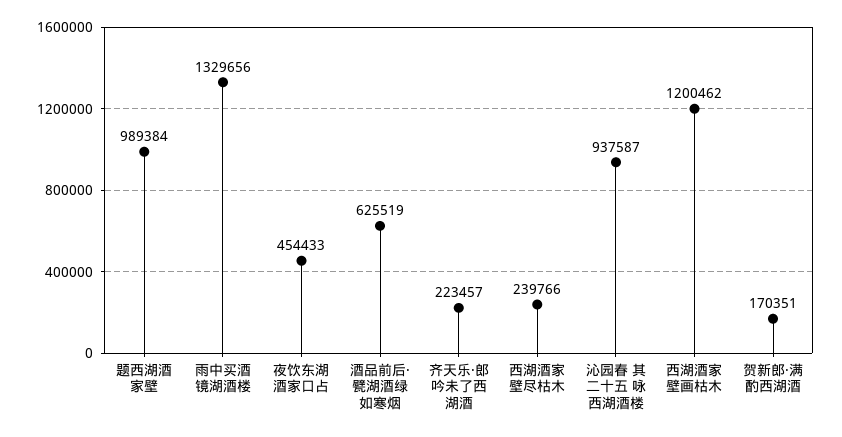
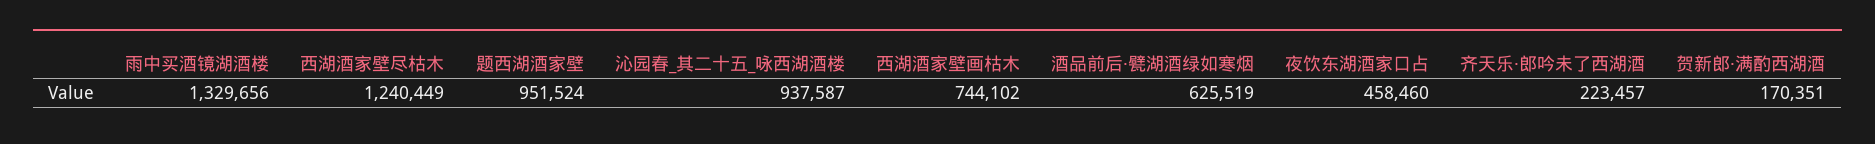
题西湖酒家壁: 989384 -> 951524
夜饮东湖酒家口占: 454433 -> 458460
西湖酒家壁尽枯木: 239766 -> 1240449
西湖酒家壁画枯木: 1200462 -> 744102

